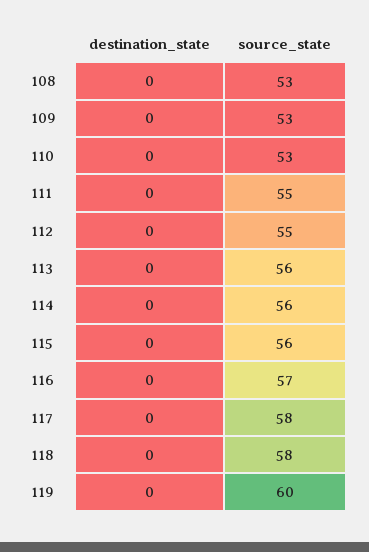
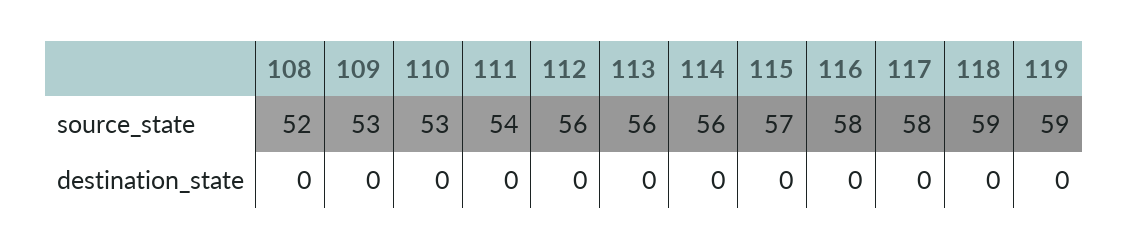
source_state, 108: 53 -> 52
source_state, 111: 55 -> 54
source_state, 112: 55 -> 56
source_state, 115: 56 -> 57
source_state, 116: 57 -> 58
source_state, 118: 58 -> 59
source_state, 119: 60 -> 59

